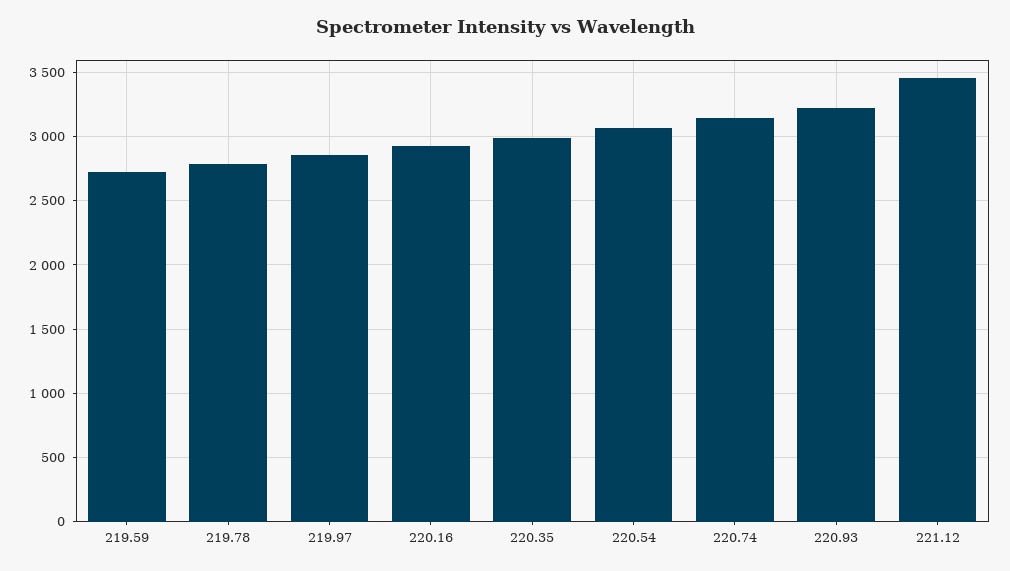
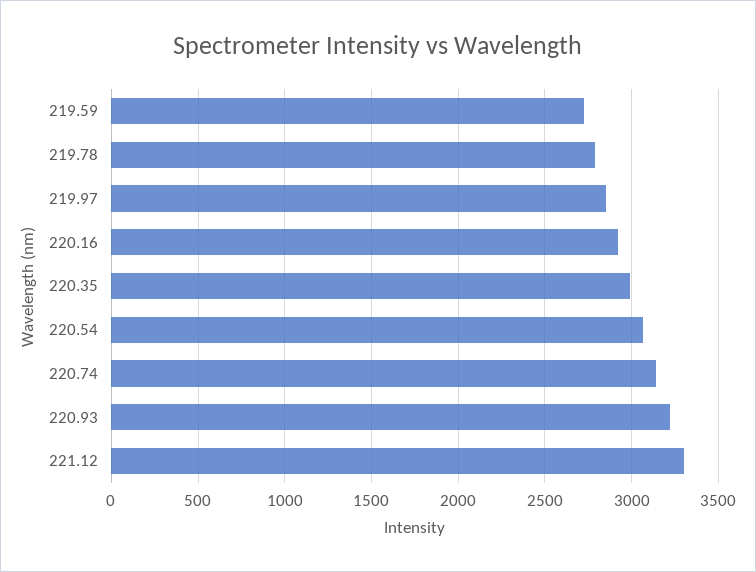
221.12: 3450 -> 3300

